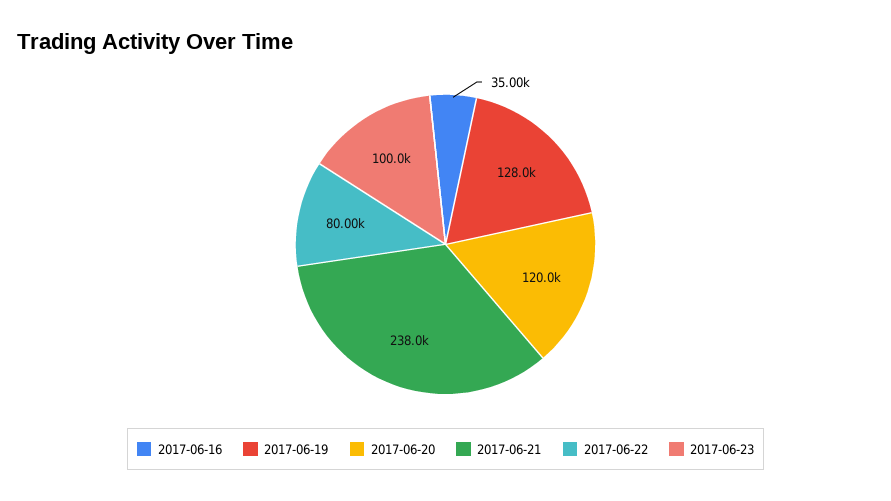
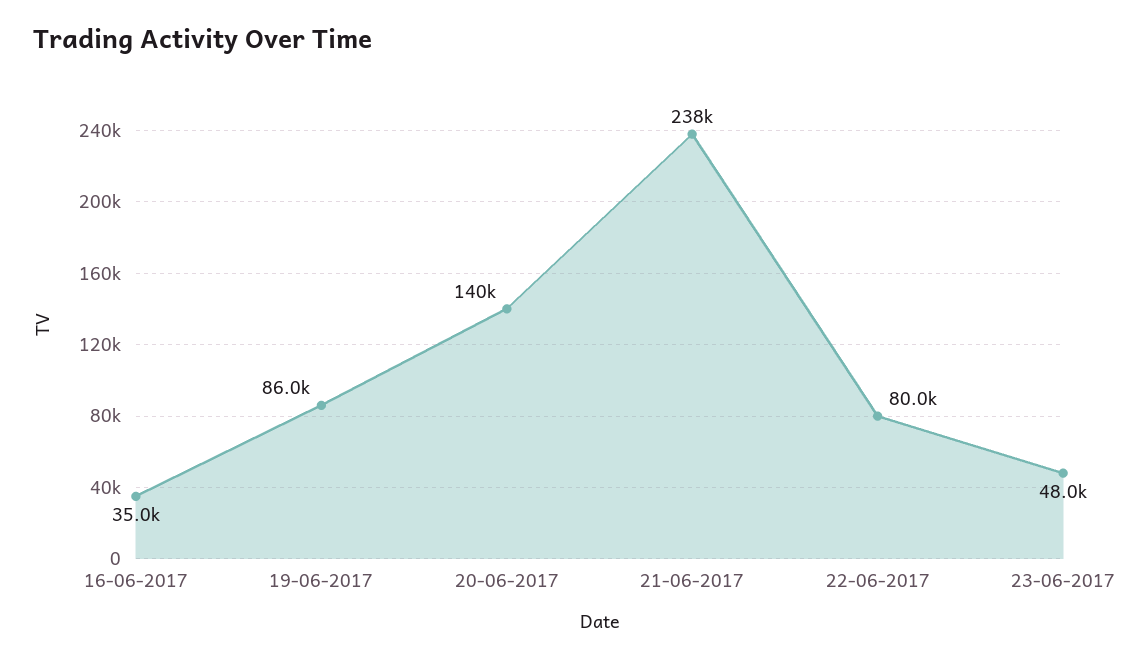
2017-06-19: 128000 -> 86000
2017-06-20: 120000 -> 140000
2017-06-23: 100000 -> 48000

